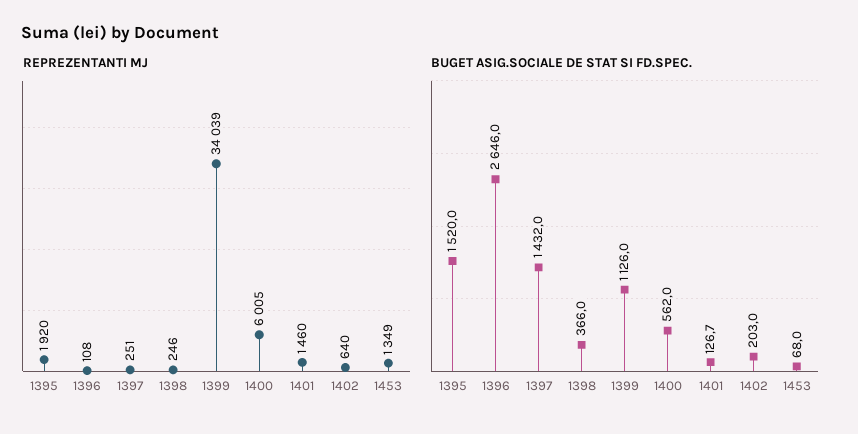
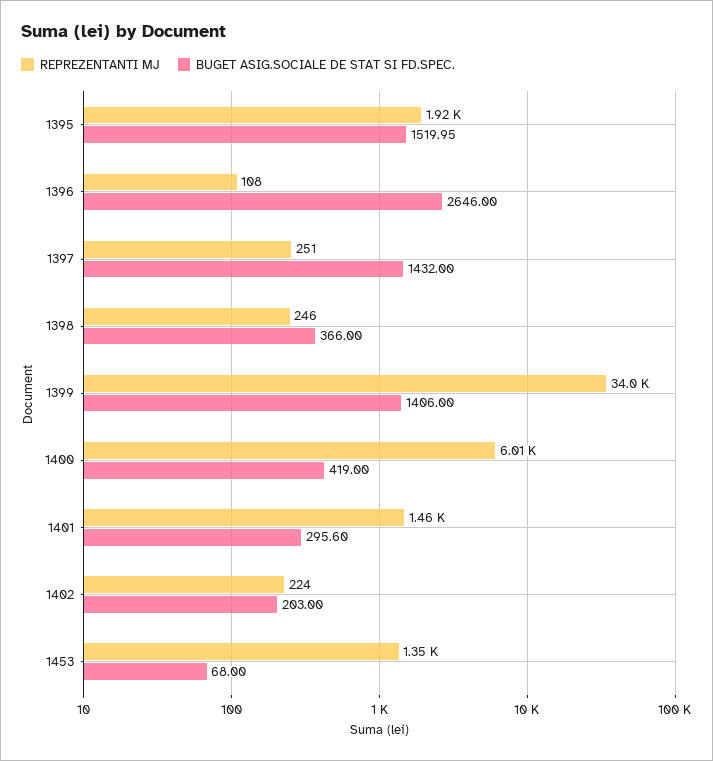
REPREZENTANTI MJ, 1402: 640 -> 224
BUGET ASIG.SOCIALE DE STAT SI FD.SPEC., 1399: 1126 -> 1406
BUGET ASIG.SOCIALE DE STAT SI FD.SPEC., 1400: 562 -> 419
BUGET ASIG.SOCIALE DE STAT SI FD.SPEC., 1401: 126.7 -> 295.6

